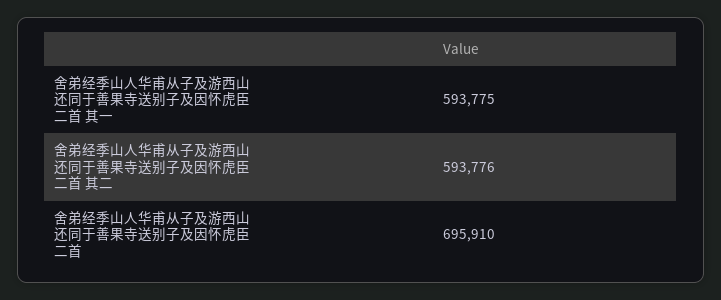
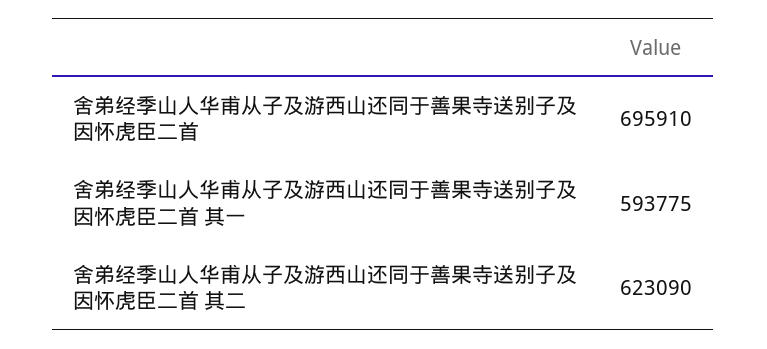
舍弟经季山人华甫从子及游西山还同于善果寺送别子及因怀虎臣二首 其二: 593776 -> 623090

